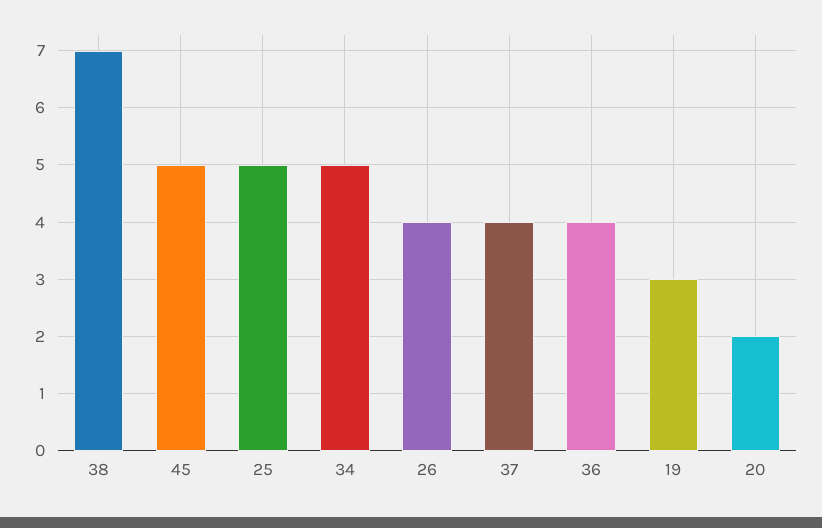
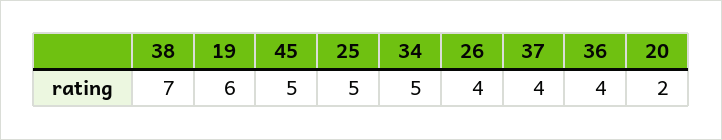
19: 3 -> 6

